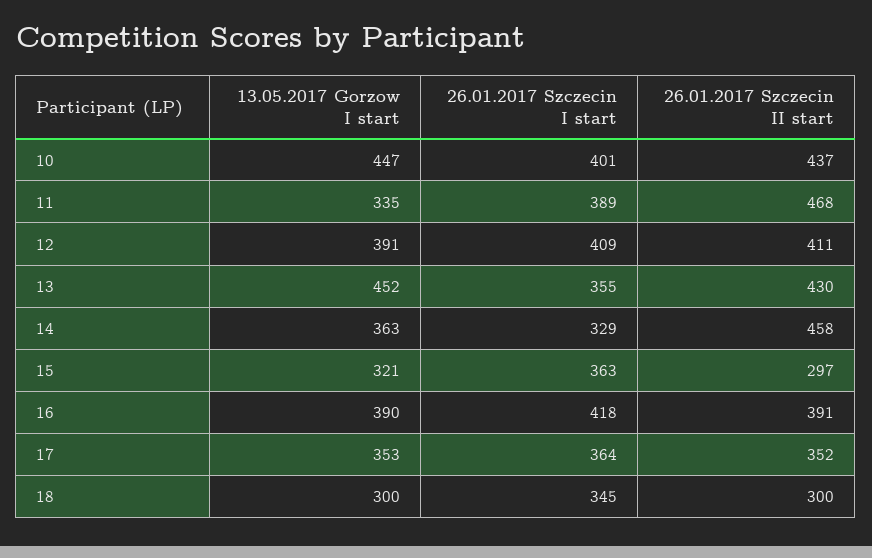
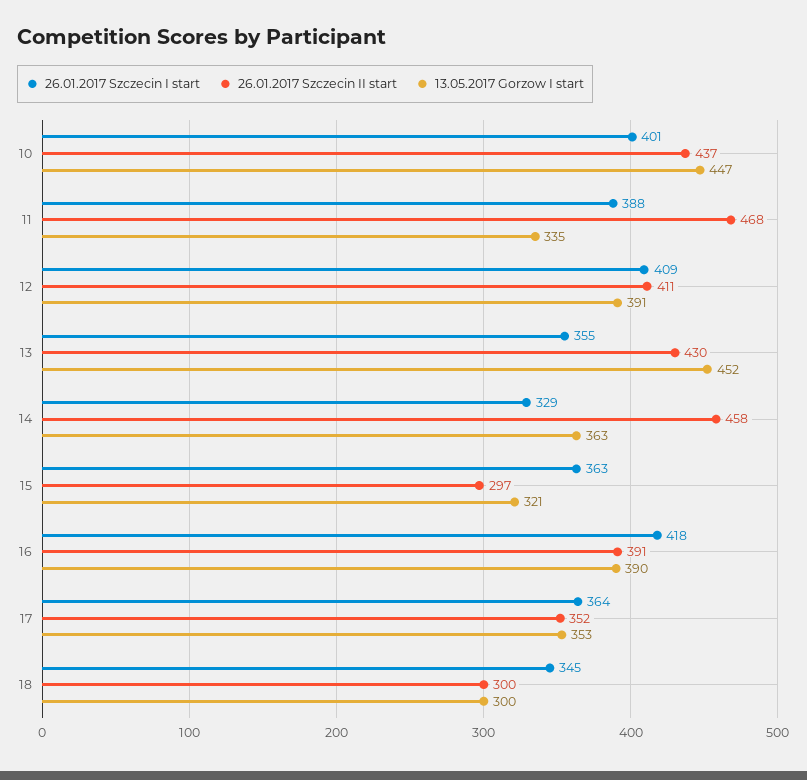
26.01.2017 Szczecin I start, 11: 389 -> 388

